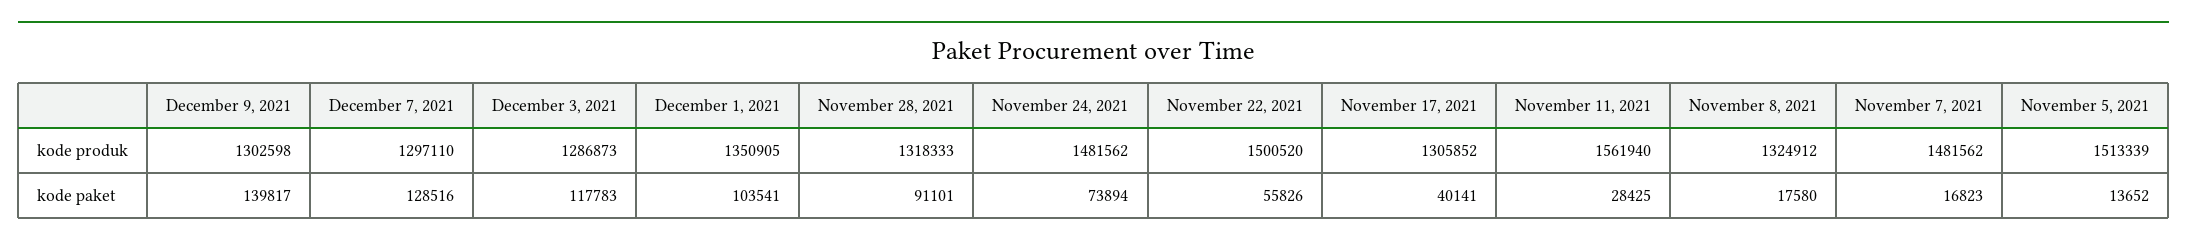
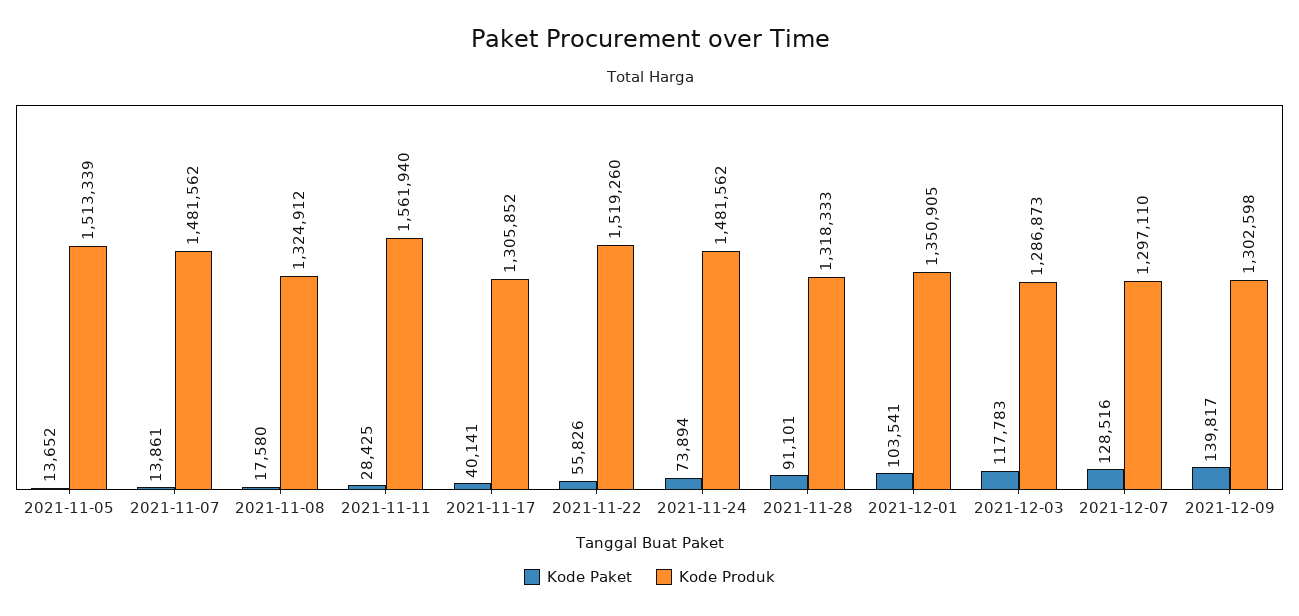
kode produk, November 22, 2021: 1500520 -> 1519260
kode paket, November 7, 2021: 16823 -> 13861

